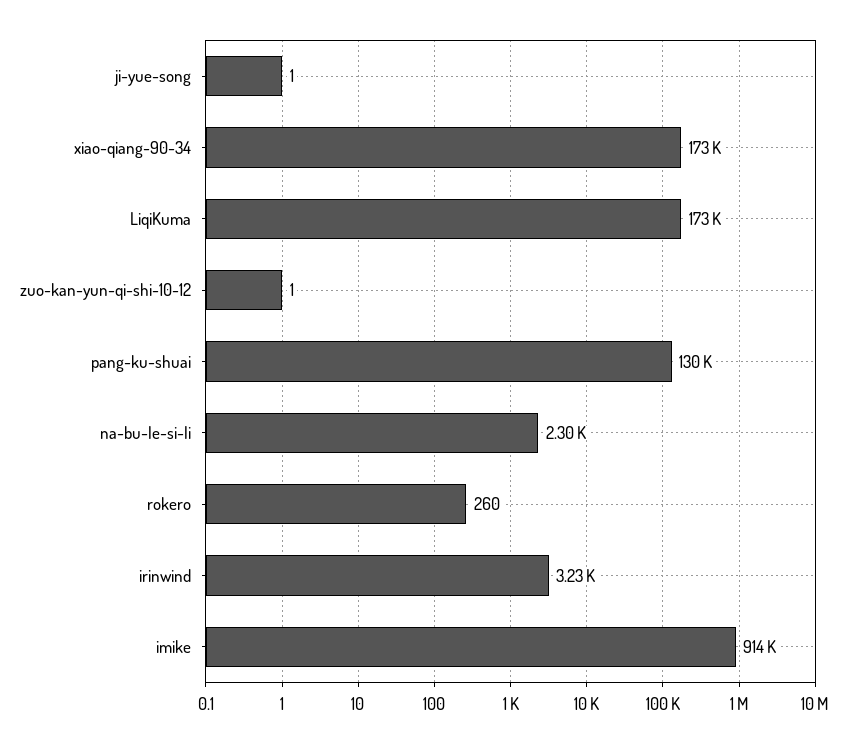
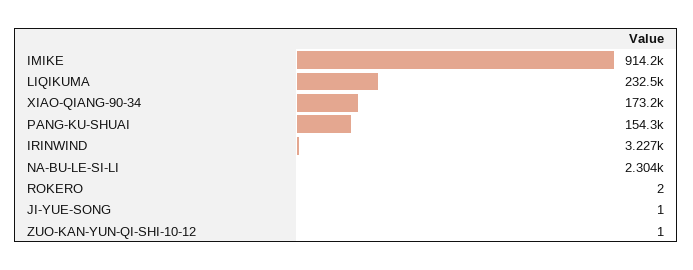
LiqiKuma: 173000 -> 232500
pang-ku-shuai: 130000 -> 154300
rokero: 260 -> 2

